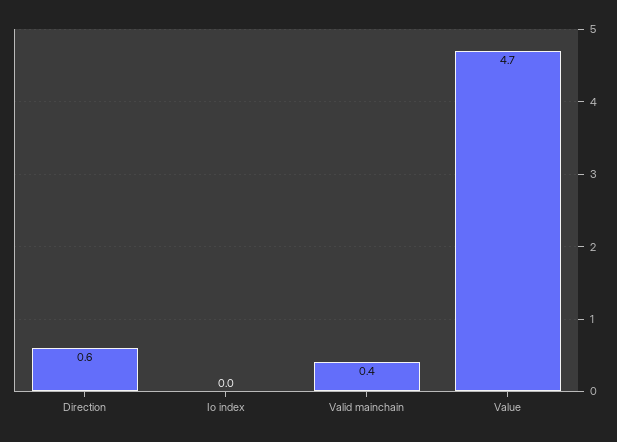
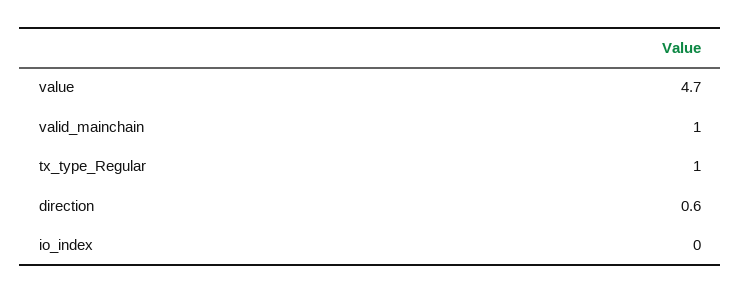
Valid mainchain: 0.4 -> 1
tx_type_Regular: none -> 1

